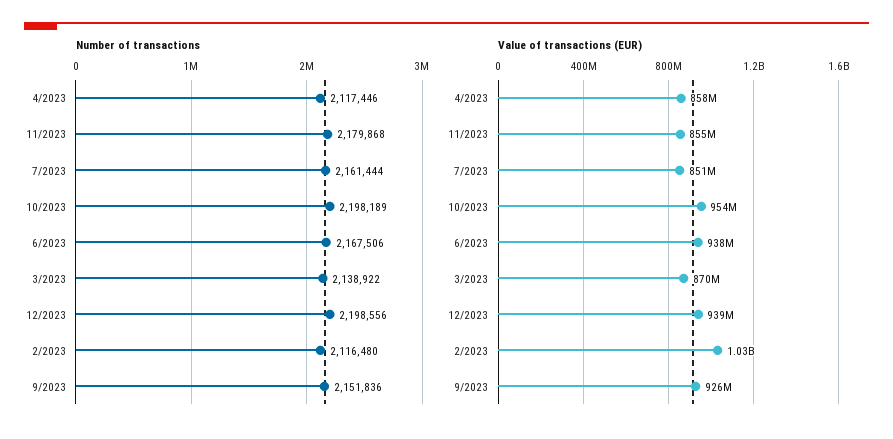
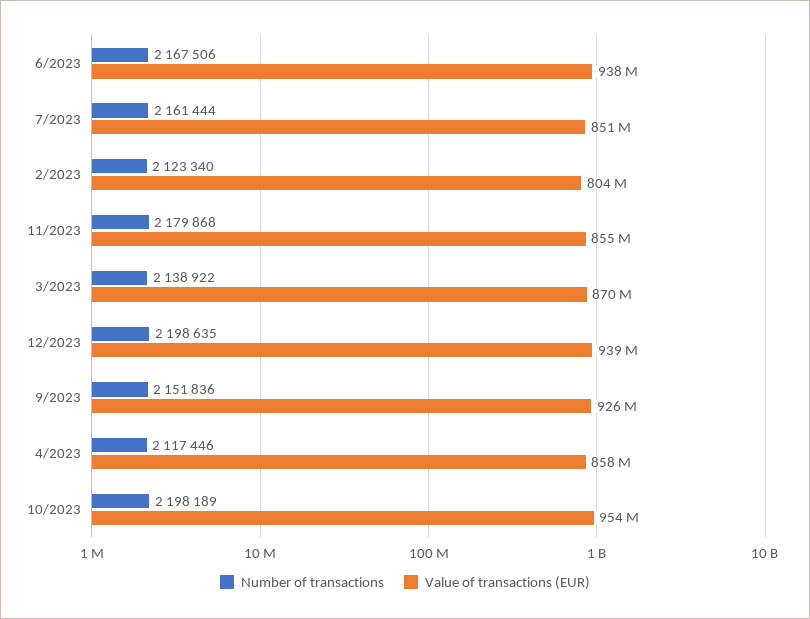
Number of transactions, 12/2023: 2198556 -> 2198635
Number of transactions, 2/2023: 2116480 -> 2123340
Value of transactions (EUR), 2/2023: 1030000000 -> 804000000

